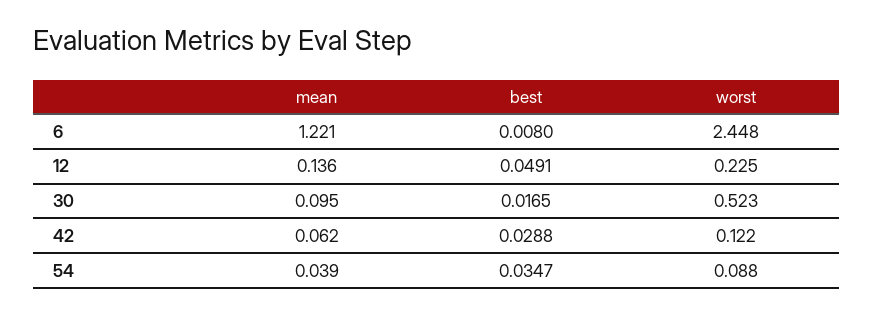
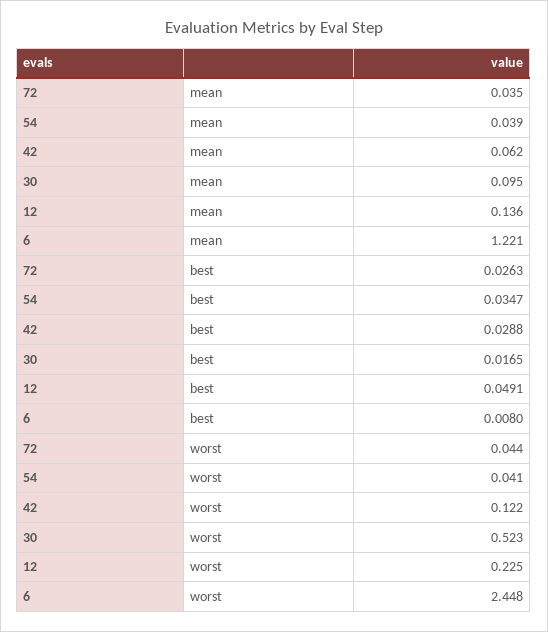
worst, 54: 0.088 -> 0.041
mean, 72: none -> 0.035
best, 72: none -> 0.0263
worst, 72: none -> 0.044

